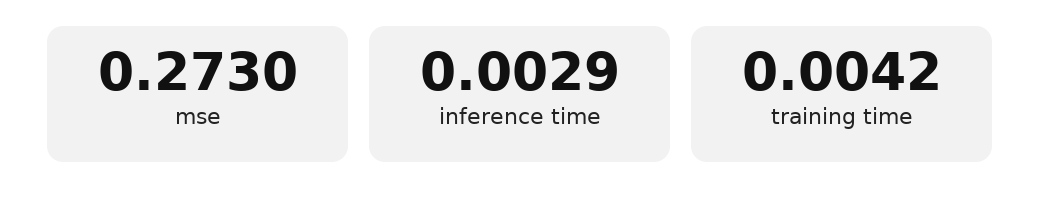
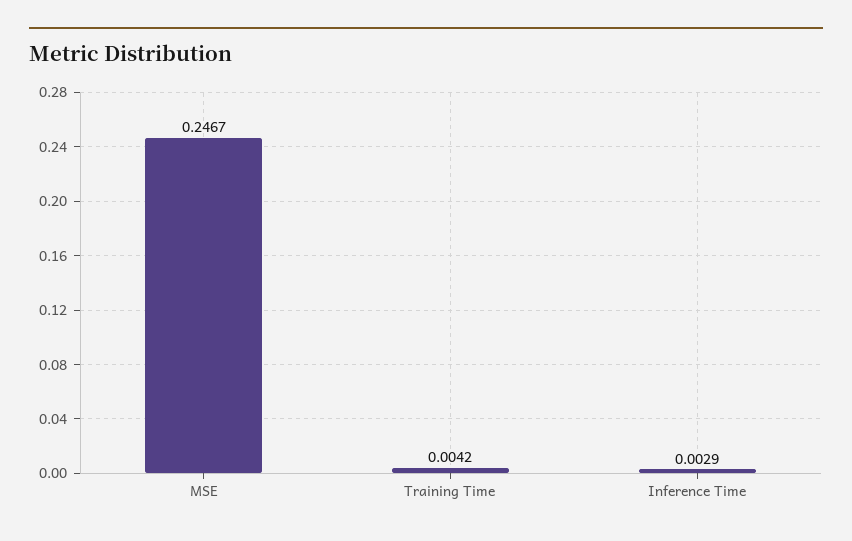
mse: 0.273 -> 0.2467

